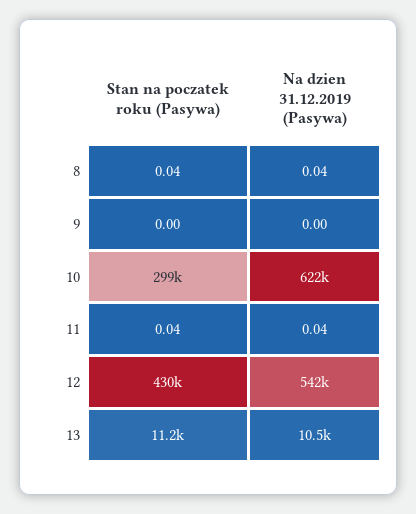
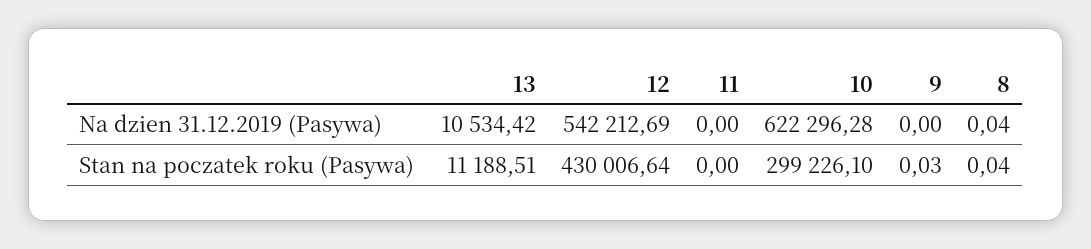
Stan na poczatek roku (Pasywa), 9: 0 -> 0.03
Stan na poczatek roku (Pasywa), 11: 0.04 -> 0
Na dzien 31.12.2019 (Pasywa), 11: 0.04 -> 0

